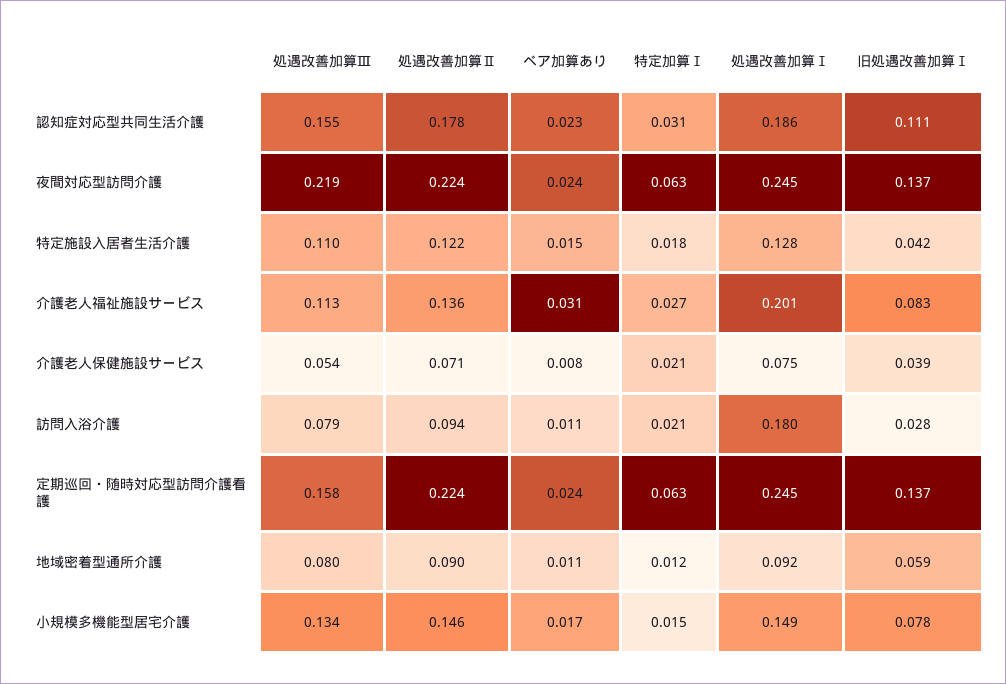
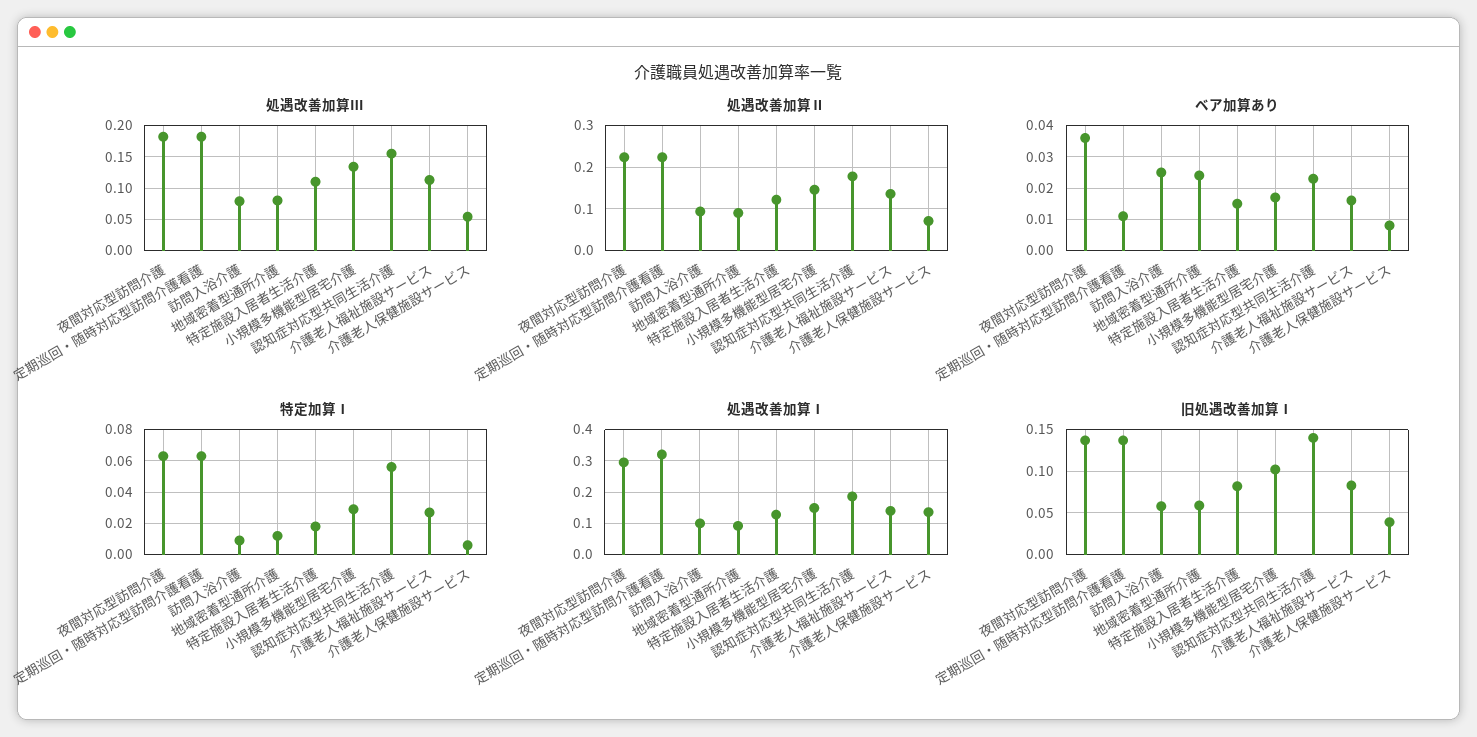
特定加算Ⅰ, 認知症対応型共同生活介護: 0.031 -> 0.055
旧処遇改善加算Ⅰ, 認知症対応型共同生活介護: 0.111 -> 0.14
処遇改善加算Ⅲ, 夜間対応型訪問介護: 0.219 -> 0.18
ベア加算あり, 夜間対応型訪問介護: 0.024 -> 0.035
処遇改善加算Ⅰ, 夜間対応型訪問介護: 0.245 -> 0.3
旧処遇改善加算Ⅰ, 特定施設入居者生活介護: 0.042 -> 0.08
ベア加算あり, 介護老人福祉施設サービス: 0.031 -> 0.015
処遇改善加算Ⅰ, 介護老人福祉施設サービス: 0.201 -> 0.14
特定加算Ⅰ, 介護老人保健施設サービス: 0.021 -> 0.005
処遇改善加算Ⅰ, 介護老人保健施設サービス: 0.075 -> 0.14
ベア加算あり, 訪問入浴介護: 0.011 -> 0.025
特定加算Ⅰ, 訪問入浴介護: 0.021 -> 0.01
処遇改善加算Ⅰ, 訪問入浴介護: 0.18 -> 0.1
旧処遇改善加算Ⅰ, 訪問入浴介護: 0.028 -> 0.06
処遇改善加算Ⅲ, 定期巡回・随時対応型訪問介護看護: 0.158 -> 0.18
ベア加算あり, 定期巡回・随時対応型訪問介護看護: 0.024 -> 0.01
処遇改善加算Ⅰ, 定期巡回・随時対応型訪問介護看護: 0.245 -> 0.32
ベア加算あり, 地域密着型通所介護: 0.011 -> 0.025
特定加算Ⅰ, 小規模多機能型居宅介護: 0.015 -> 0.03
旧処遇改善加算Ⅰ, 小規模多機能型居宅介護: 0.078 -> 0.1

